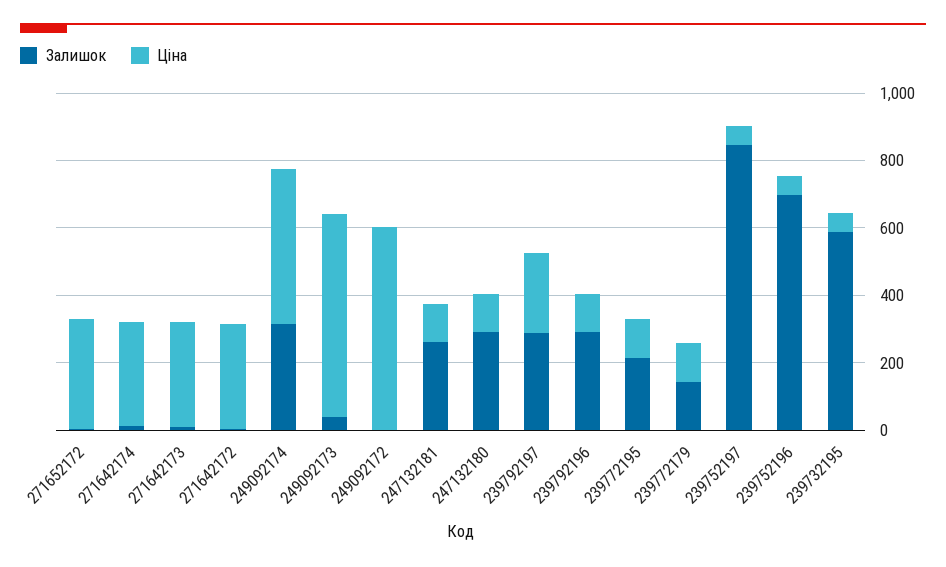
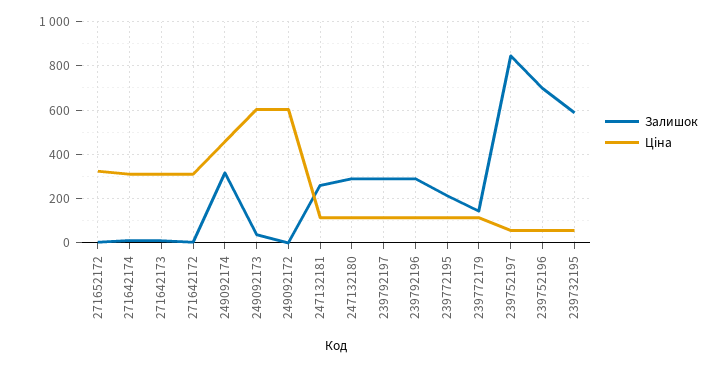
Ціна, 239792197: 250 -> 100

